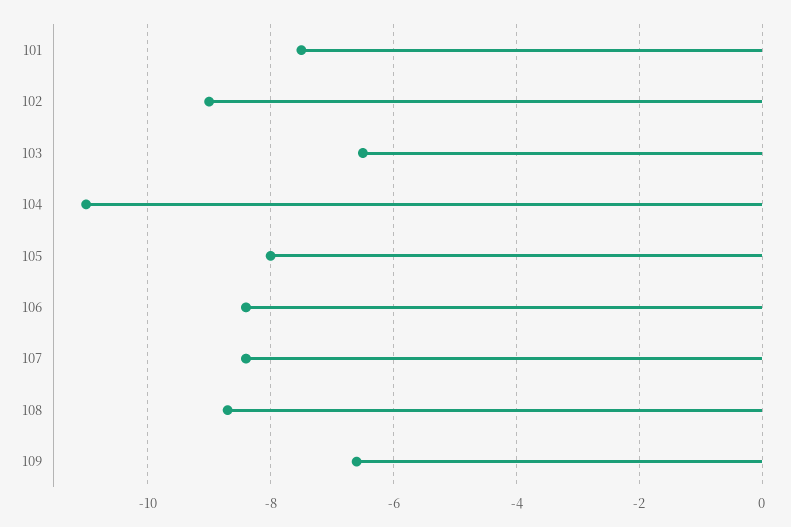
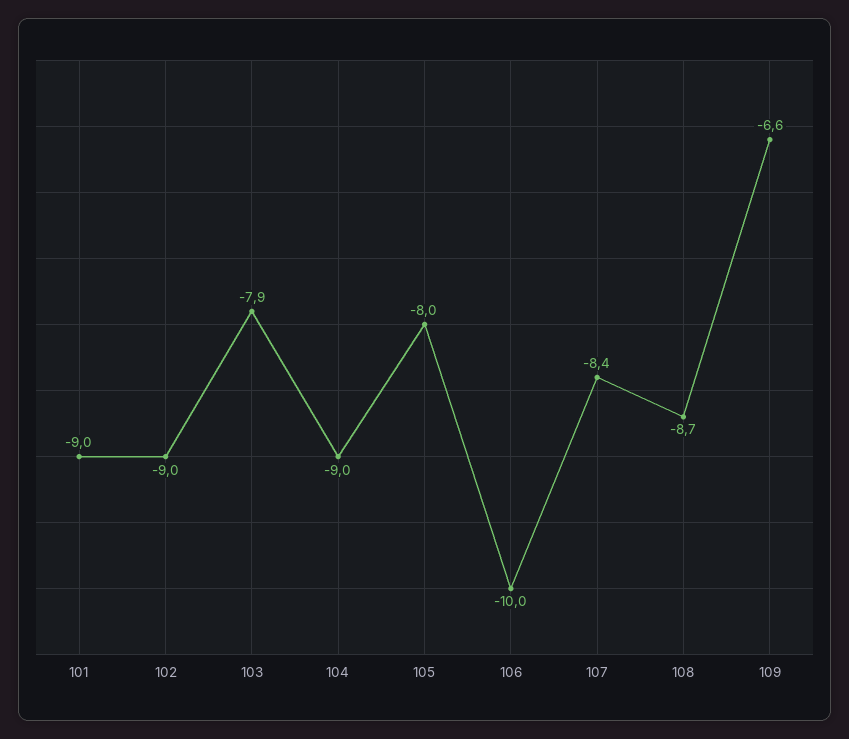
101: -7.5 -> -9
103: -6.5 -> -7.9
104: -11 -> -9
106: -8.5 -> -10

